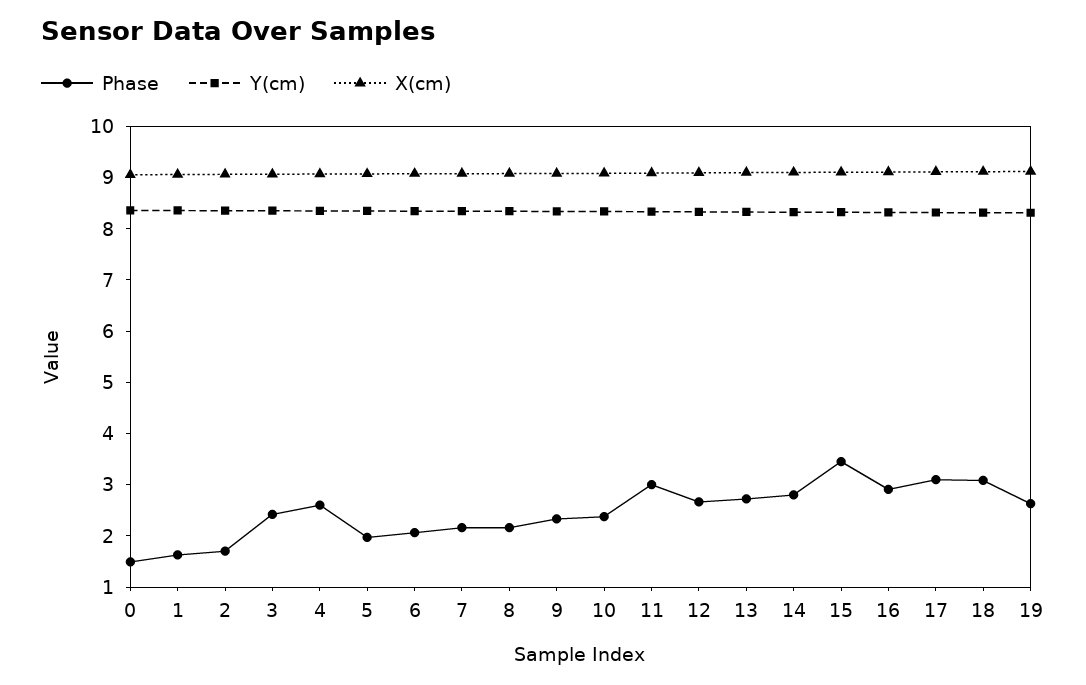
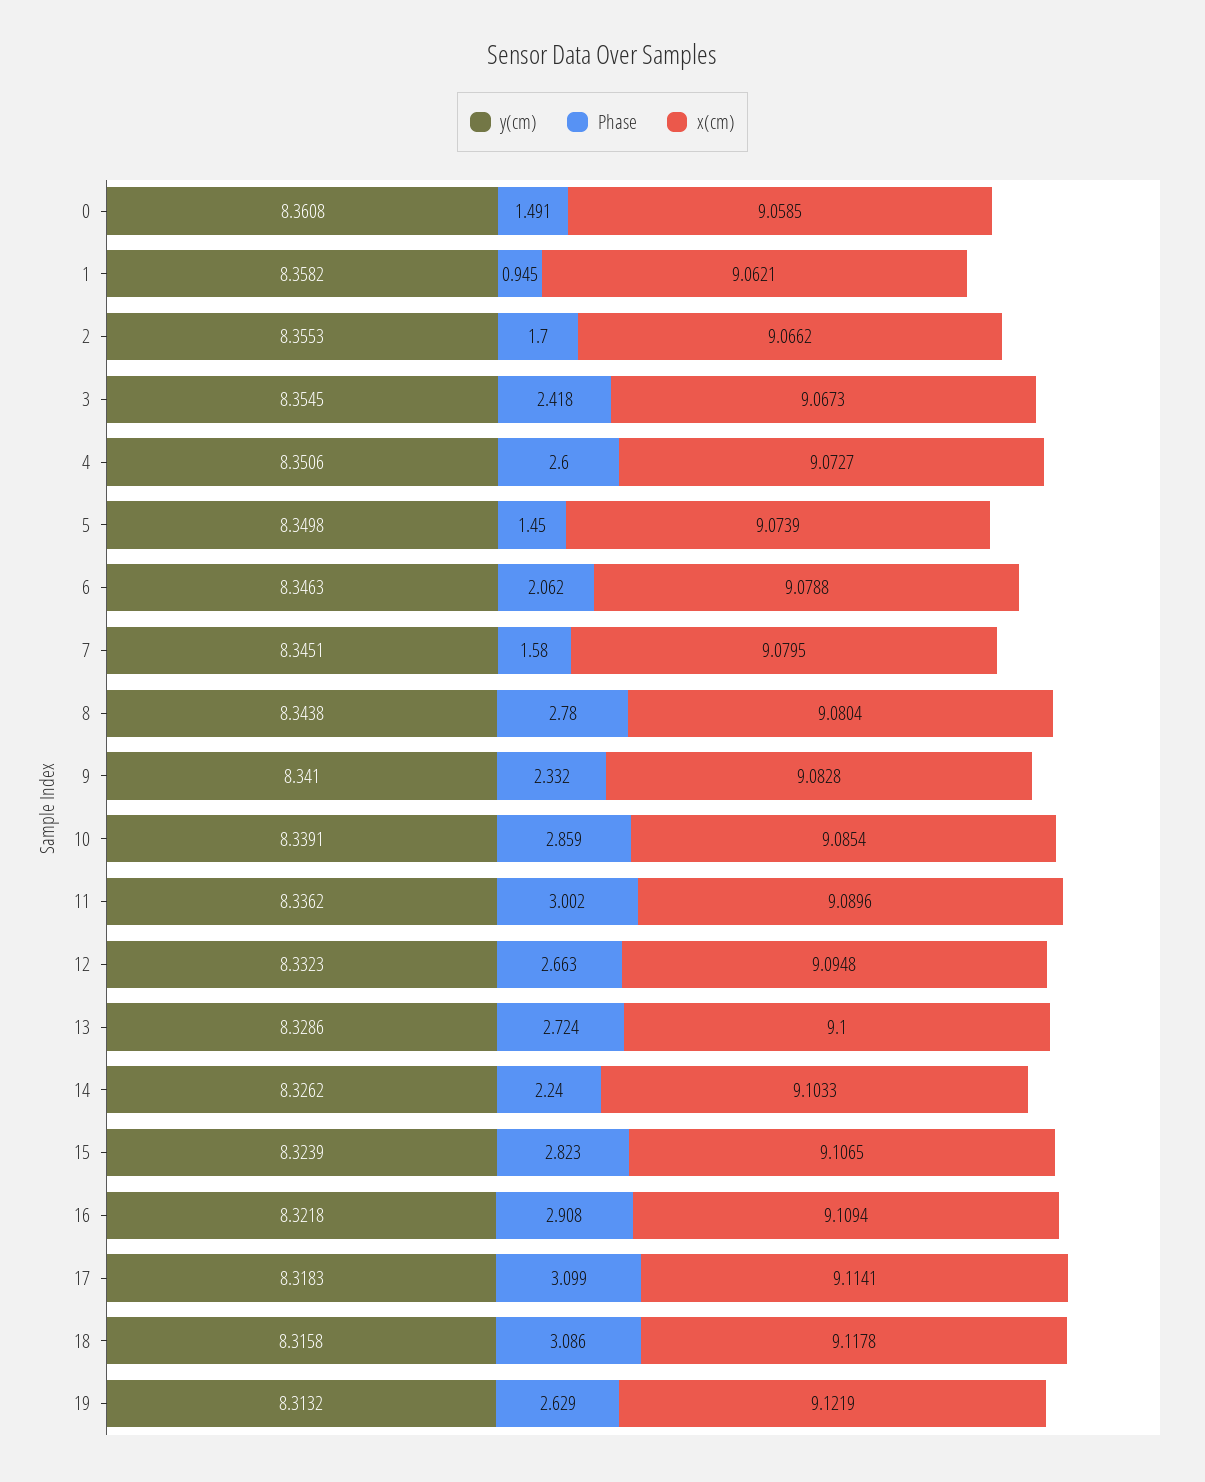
Phase, 1: 1.6 -> 0.945
Phase, 5: 2 -> 1.45
Phase, 7: 2.2 -> 1.58
Phase, 8: 2.2 -> 2.78
Phase, 10: 2.4 -> 2.859
Phase, 14: 2.8 -> 2.24
Phase, 15: 3.4 -> 2.823

